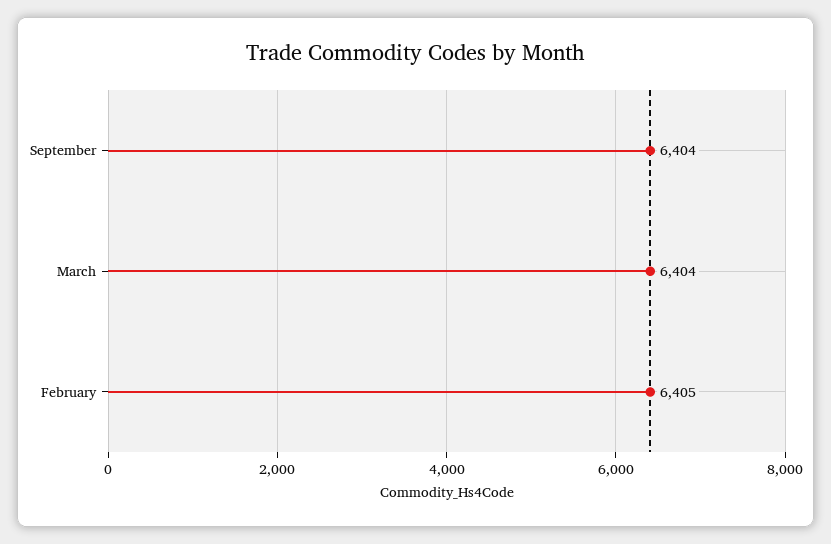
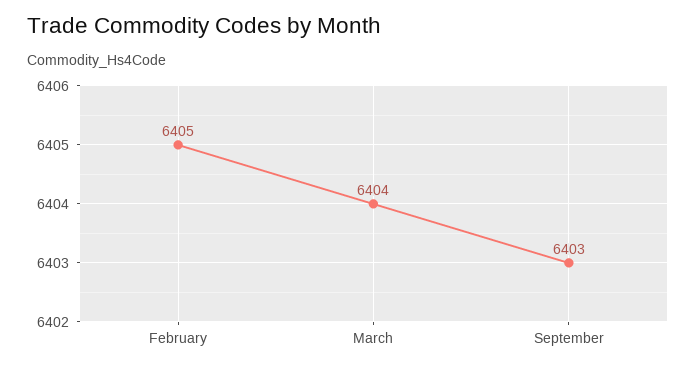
September: 6404 -> 6403

